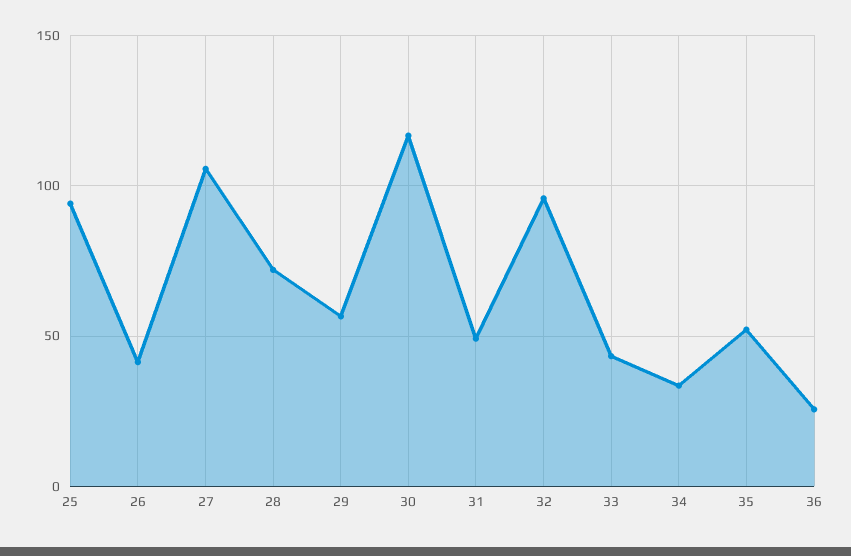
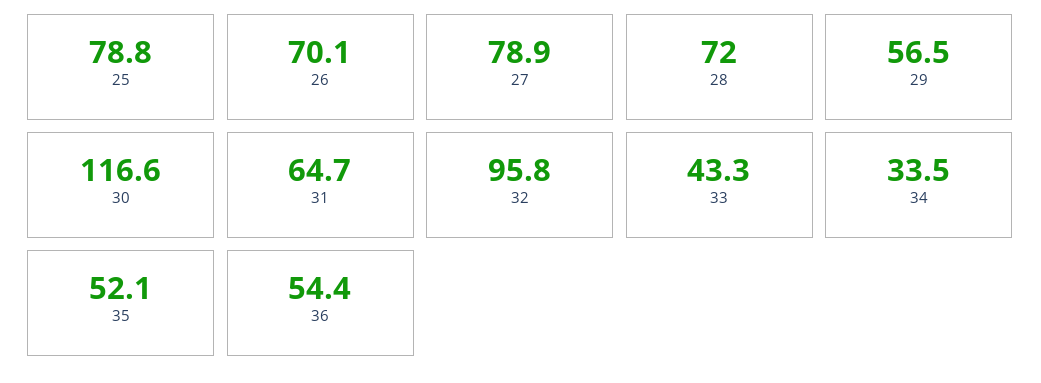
25: 95 -> 78.8
26: 40 -> 70.1
27: 105 -> 78.9
31: 50 -> 64.7
36: 25 -> 54.4

